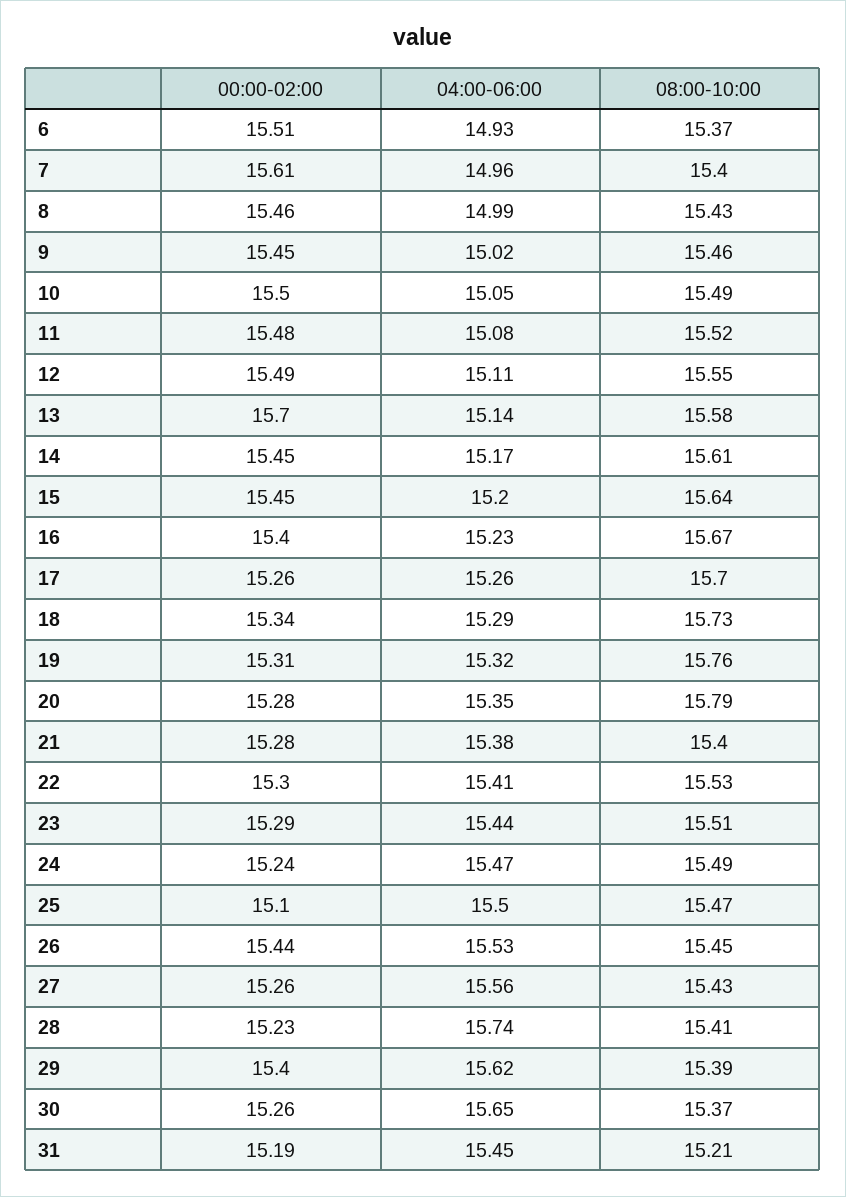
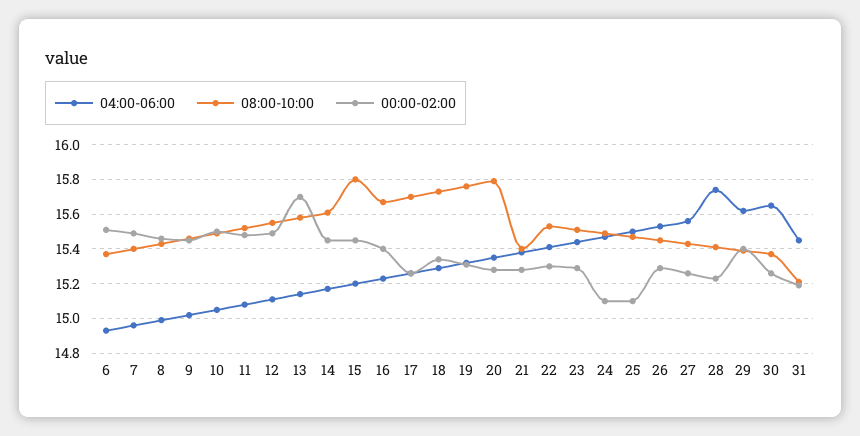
00:00-02:00, 7: 15.61 -> 15.5
08:00-10:00, 15: 15.64 -> 15.8
00:00-02:00, 24: 15.24 -> 15.1
00:00-02:00, 26: 15.44 -> 15.3

